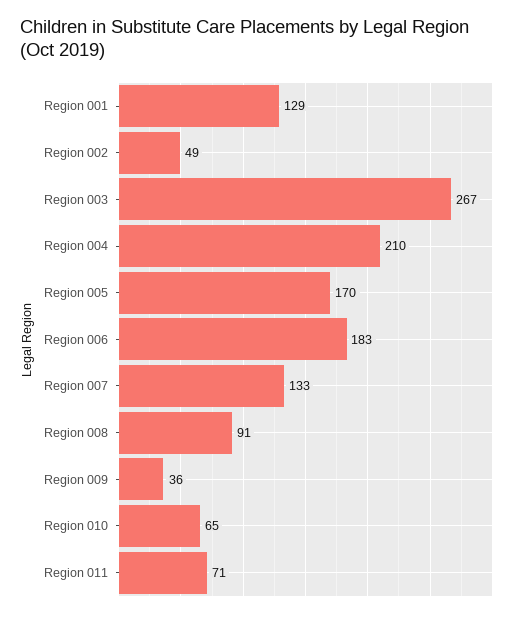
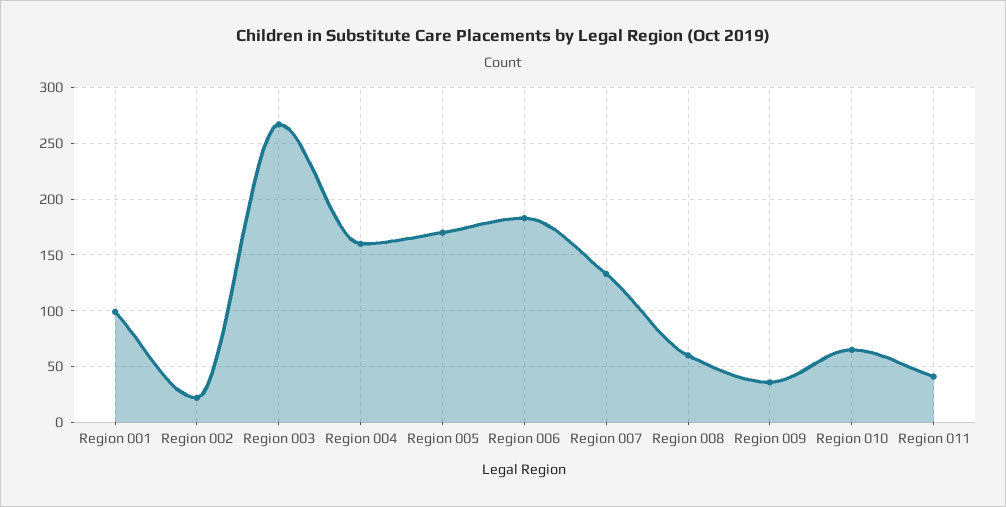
Region 001: 129 -> 100
Region 002: 49 -> 20
Region 004: 210 -> 160
Region 008: 91 -> 60
Region 011: 71 -> 40

